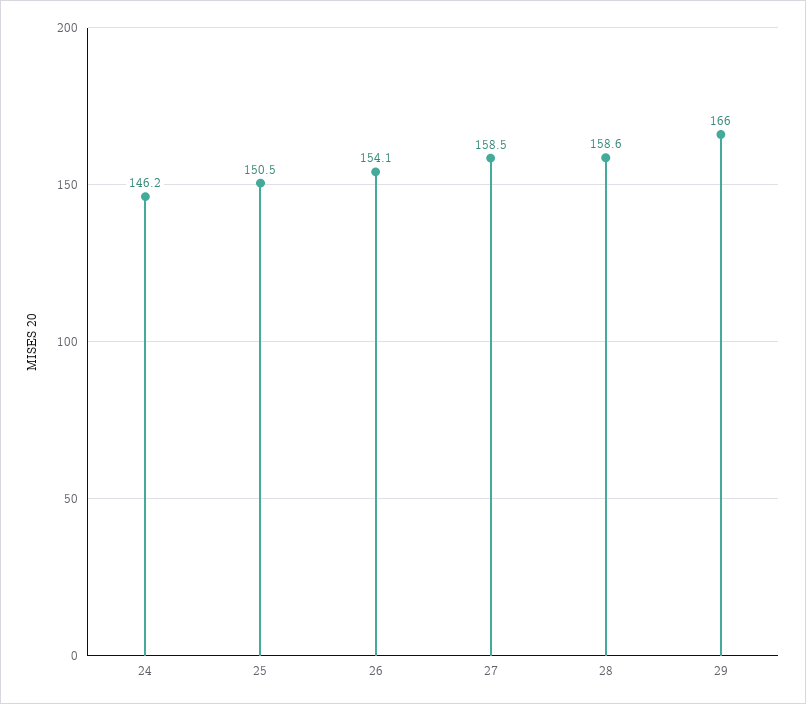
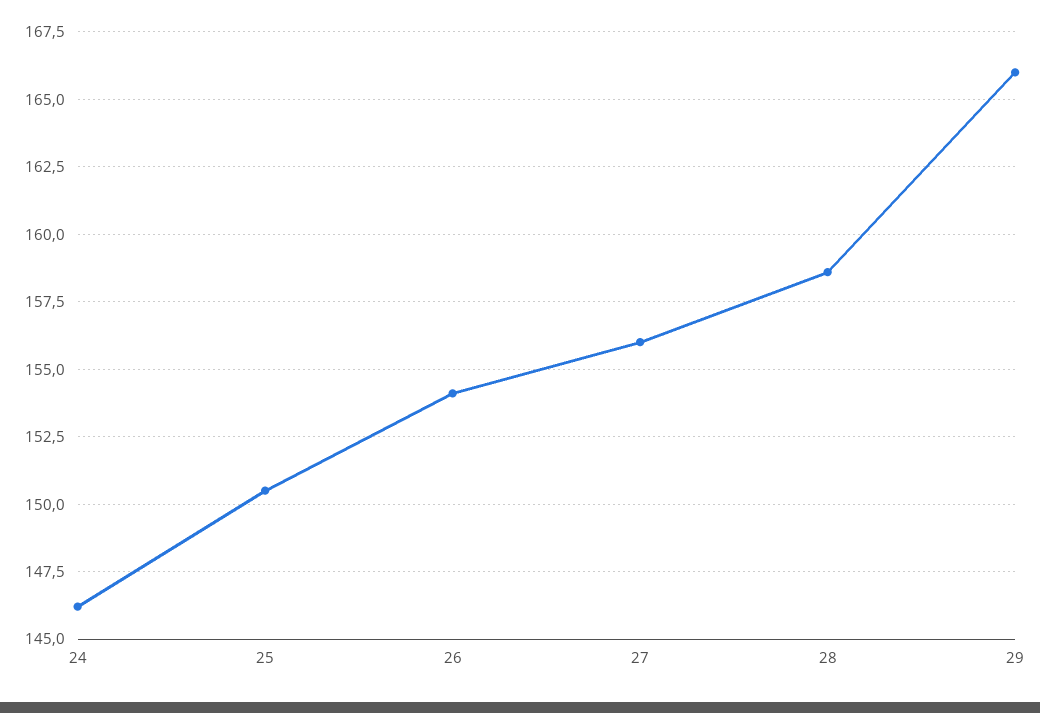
27: 158.5 -> 156

